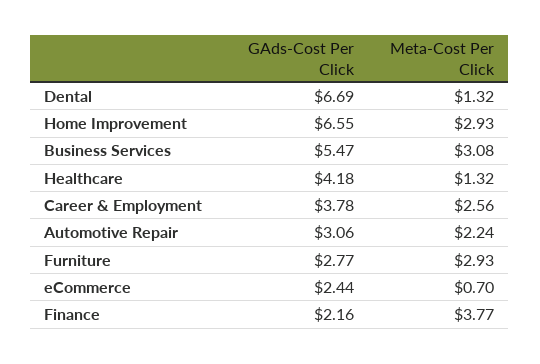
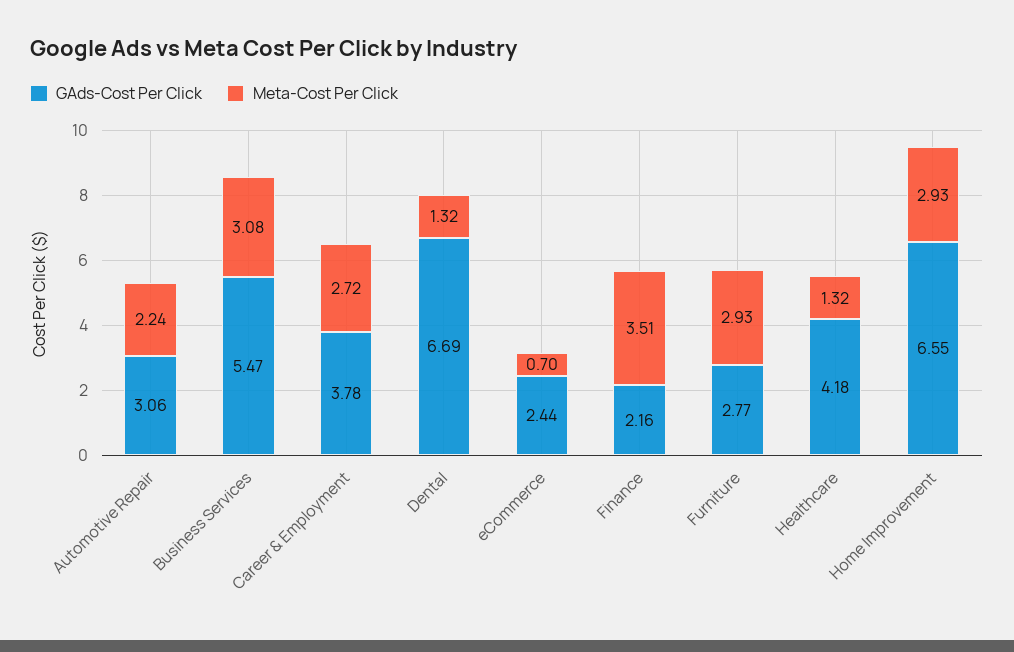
Meta-Cost Per Click, Career & Employment: 2.56 -> 2.72
Meta-Cost Per Click, Finance: 3.77 -> 3.51

